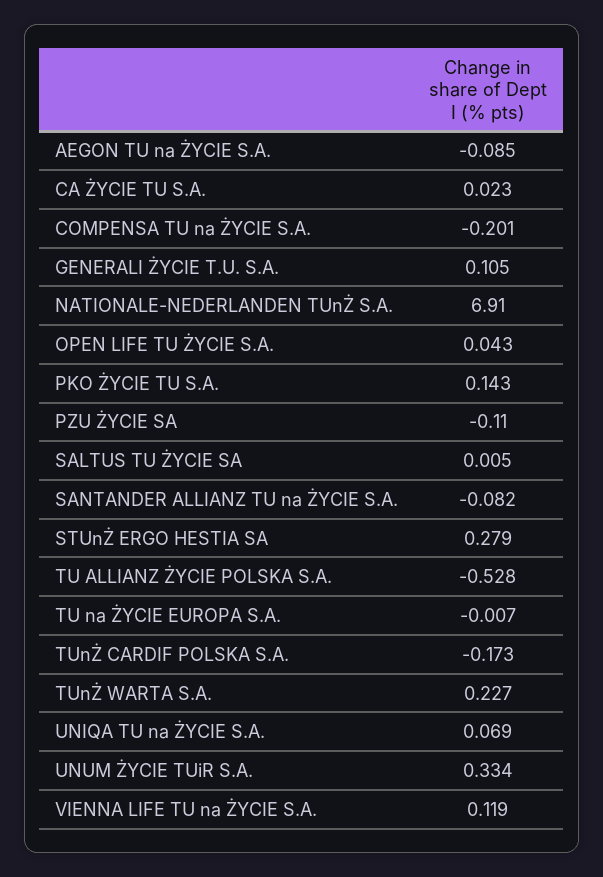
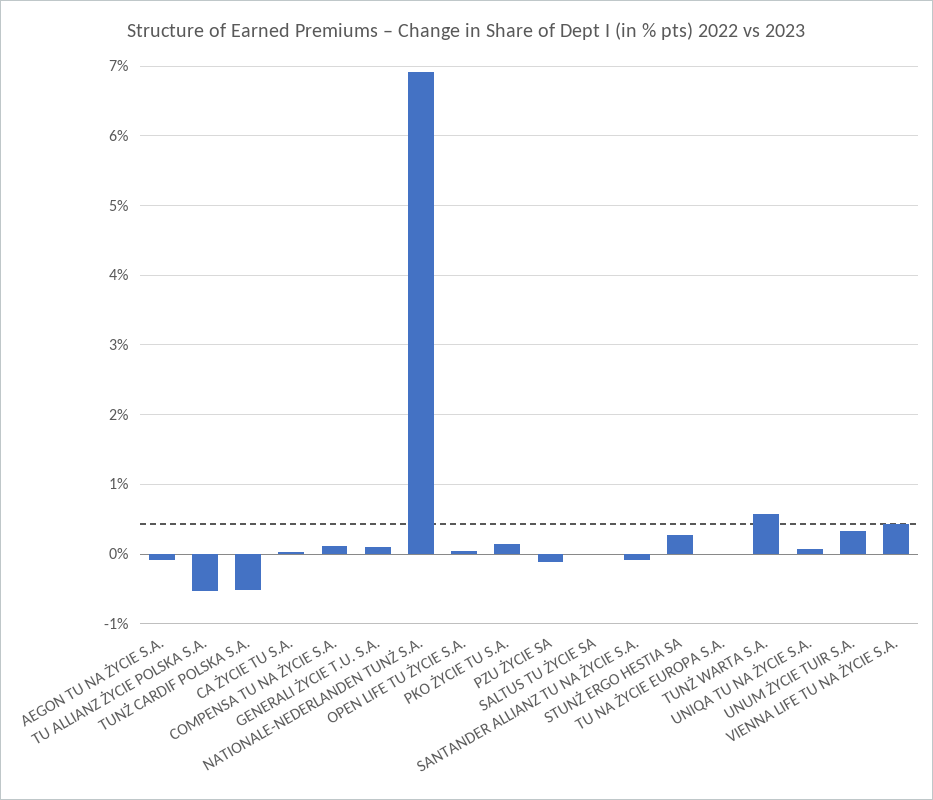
COMPENSA TU na ŻYCIE S.A.: -0.201 -> 0.1
TUnŻ CARDIF POLSKA S.A.: -0.173 -> -0.5
TUnŻ WARTA S.A.: 0.227 -> 0.6
VIENNA LIFE TU na ŻYCIE S.A.: 0.119 -> 0.4

